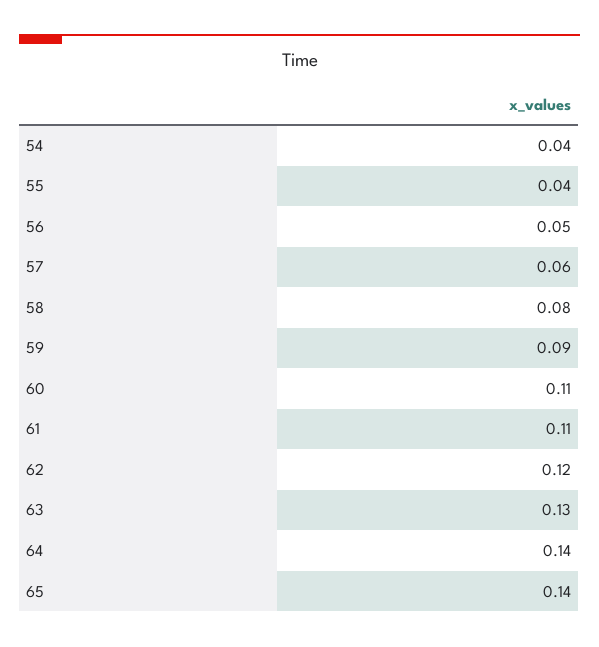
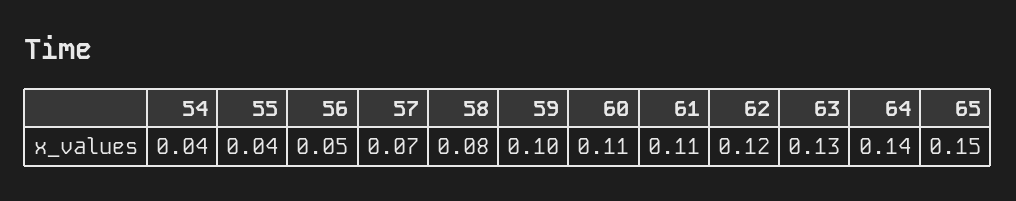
57: 0.06 -> 0.07
59: 0.09 -> 0.1
65: 0.14 -> 0.15

